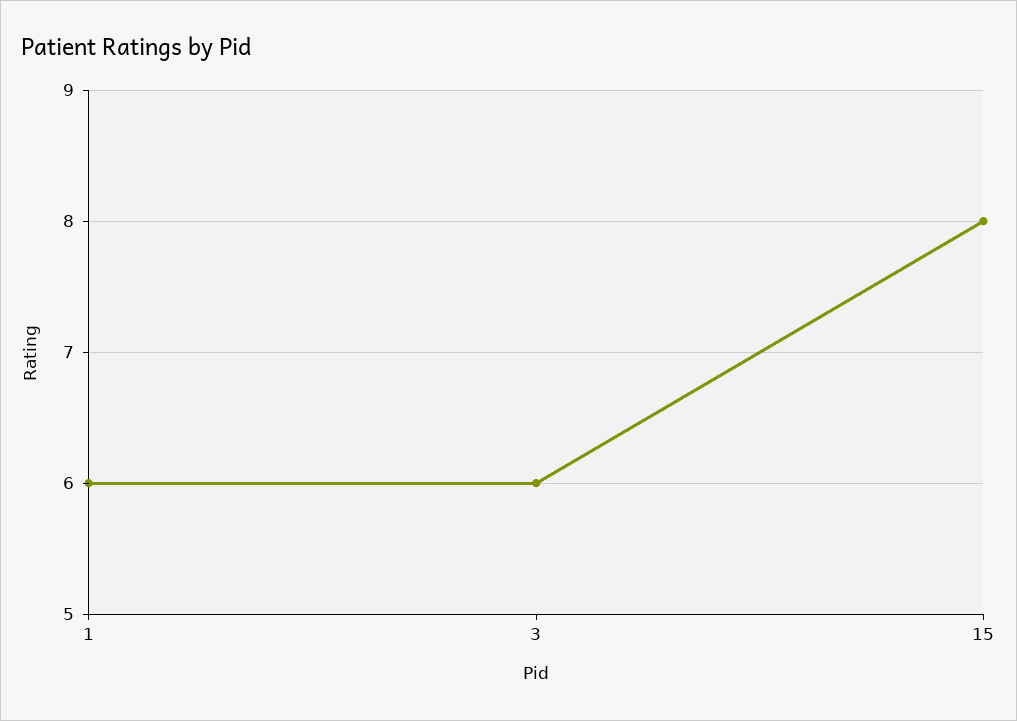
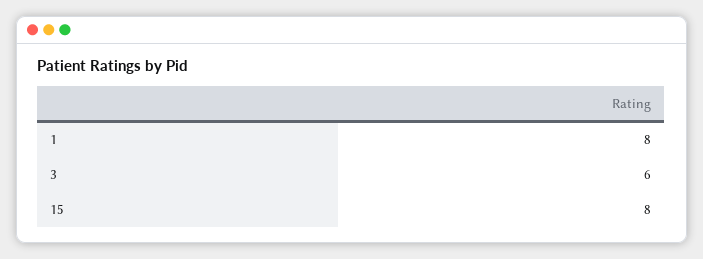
1: 6 -> 8

